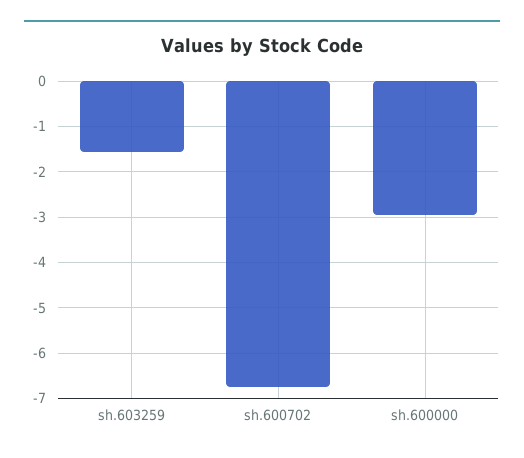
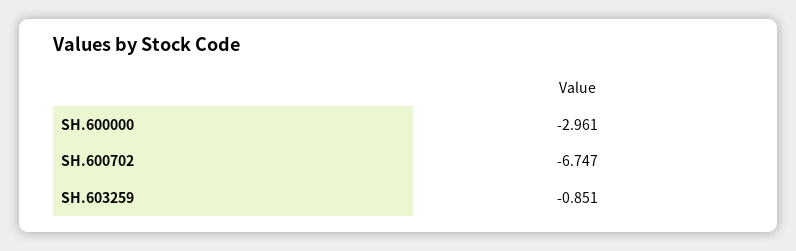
sh.603259: -1.6 -> -0.851

